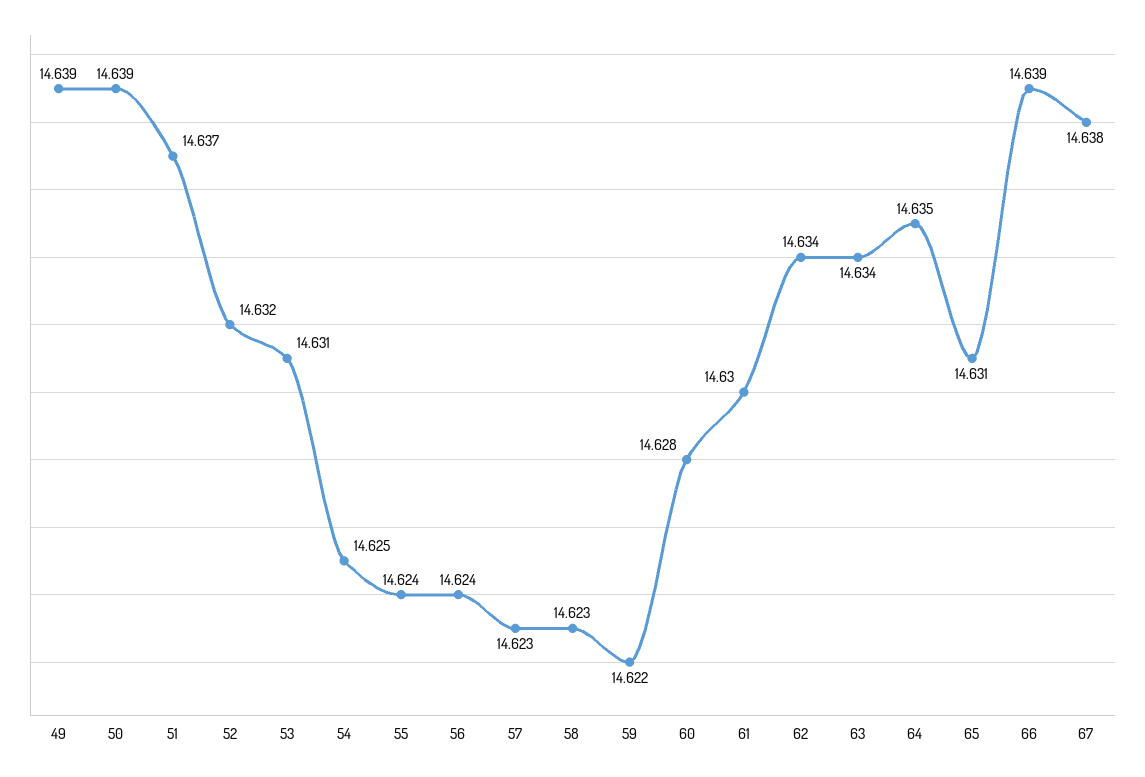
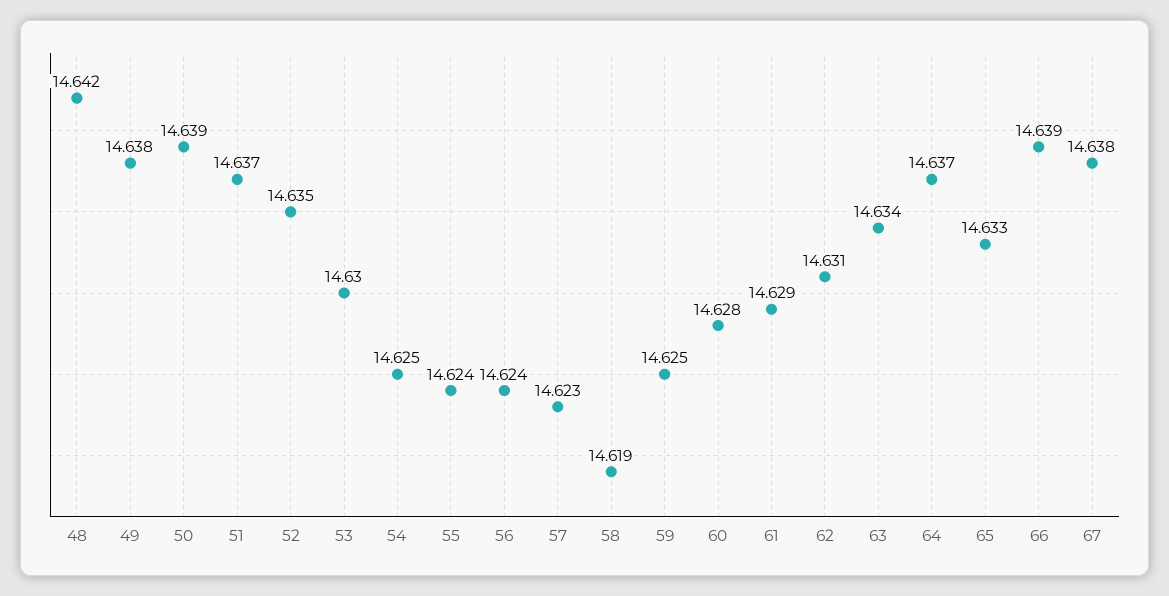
49: 14.639 -> 14.638
52: 14.632 -> 14.635
53: 14.631 -> 14.63
58: 14.623 -> 14.619
59: 14.622 -> 14.625
61: 14.63 -> 14.629
62: 14.634 -> 14.631
64: 14.635 -> 14.637
65: 14.631 -> 14.633
48: none -> 14.642

